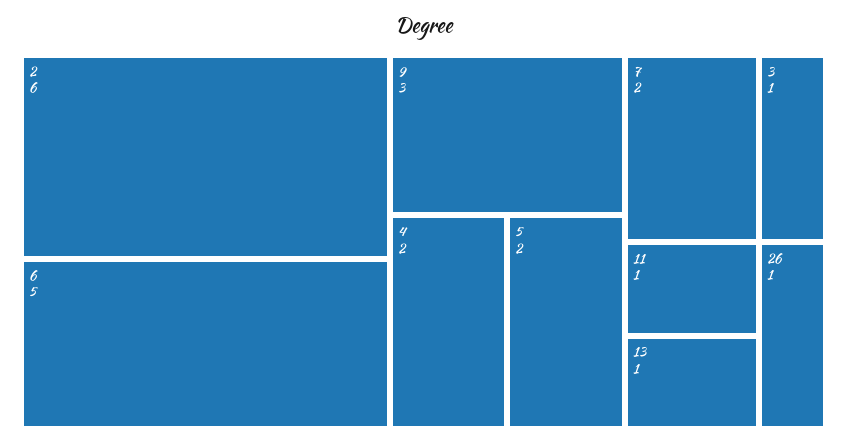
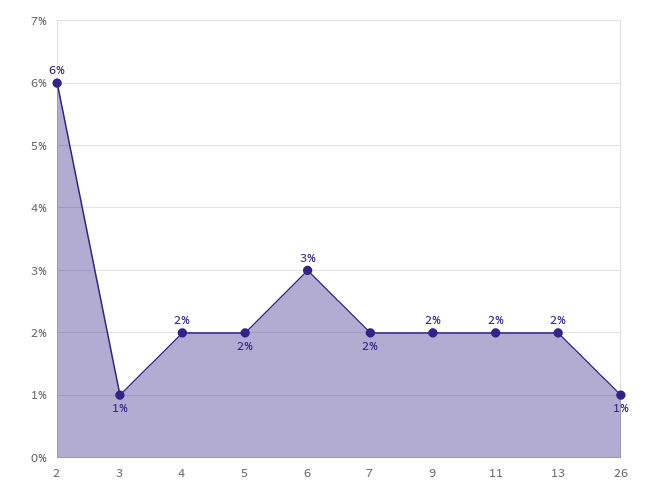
6: 5 -> 3
9: 3 -> 2
11: 1 -> 2
13: 1 -> 2

